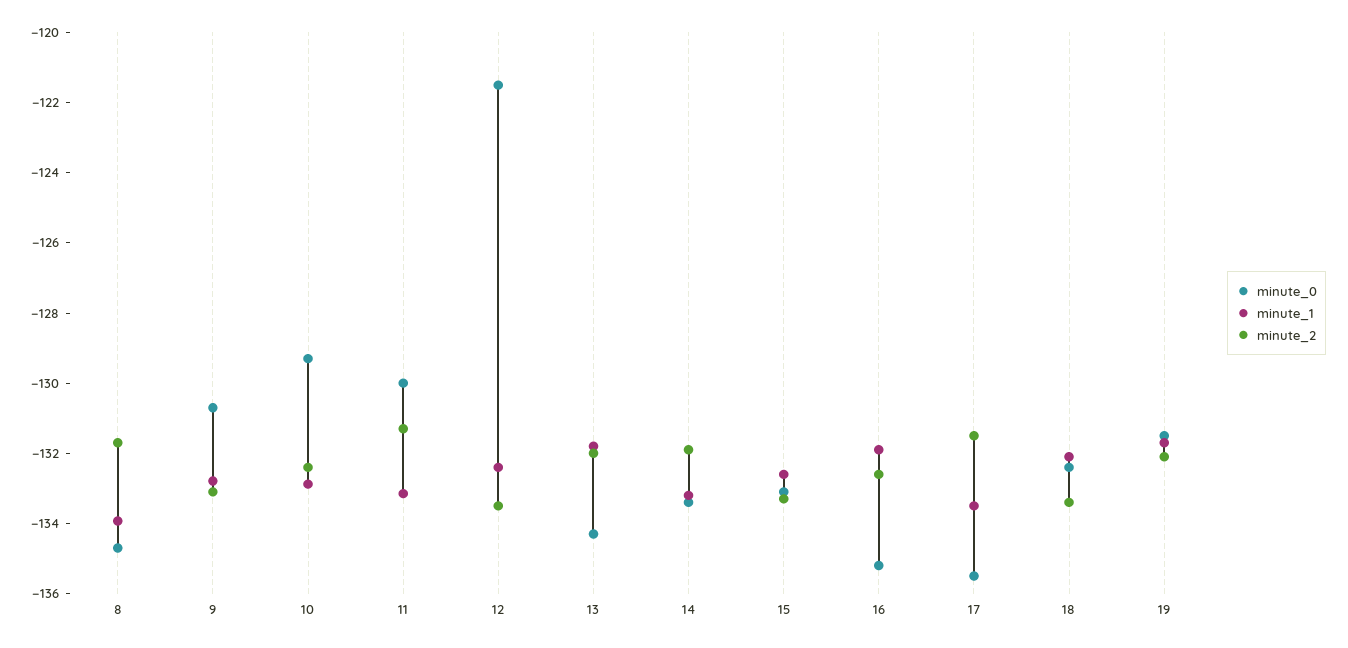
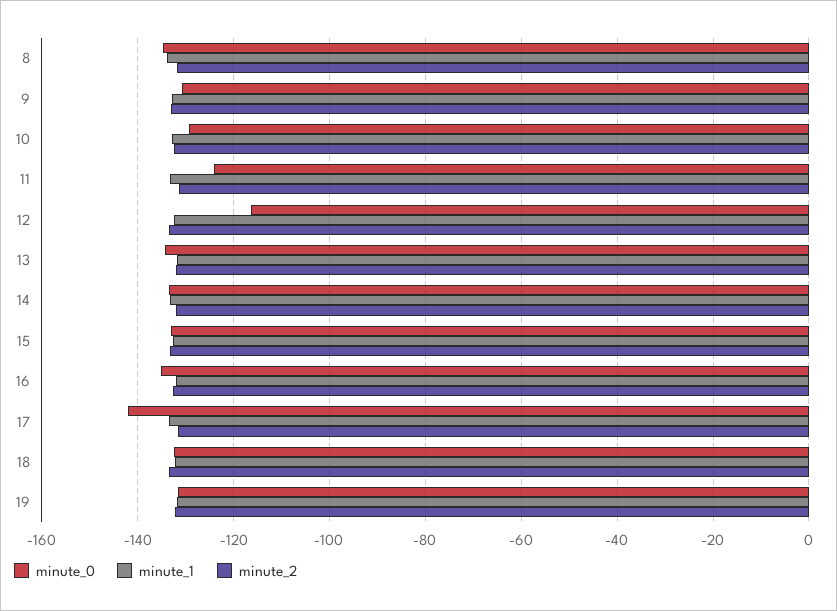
minute_0, 11: -130 -> -124
minute_0, 12: -121.5 -> -116
minute_0, 17: -135.5 -> -142

